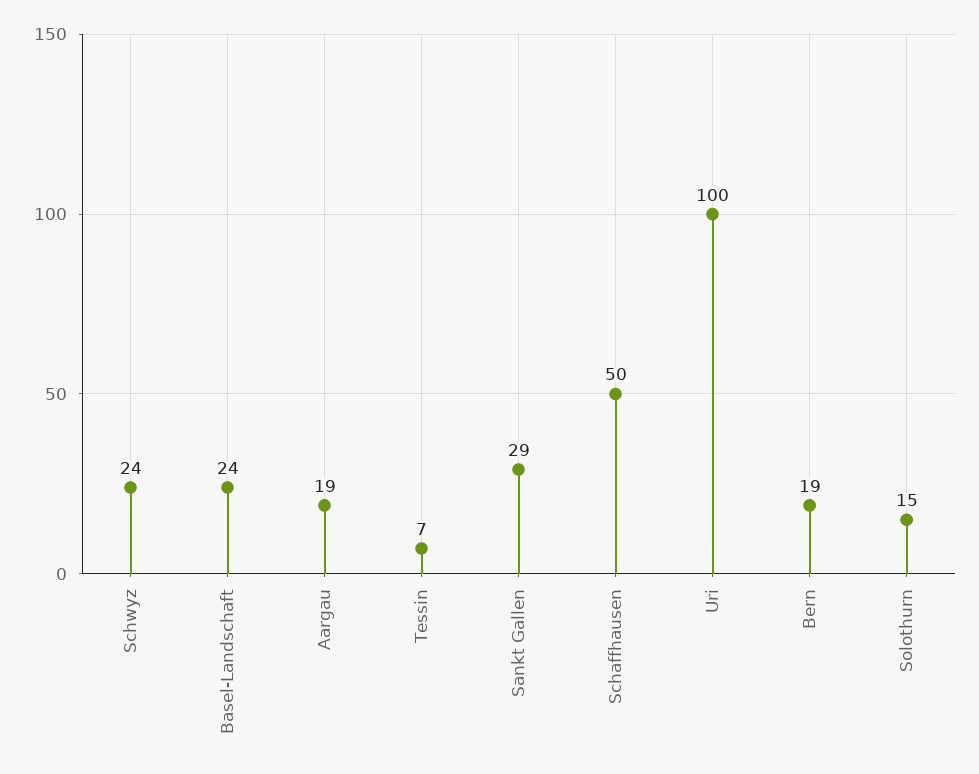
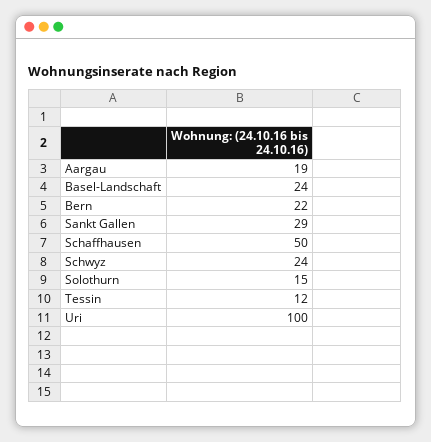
Tessin: 7 -> 12
Bern: 19 -> 22

